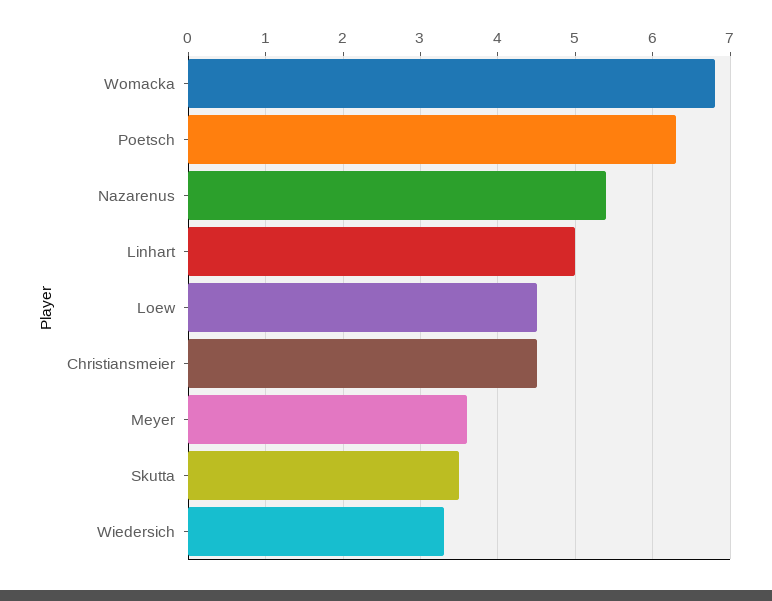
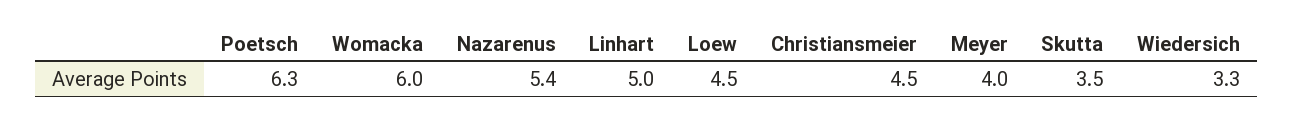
Womacka: 6.8 -> 6
Meyer: 3.6 -> 4

